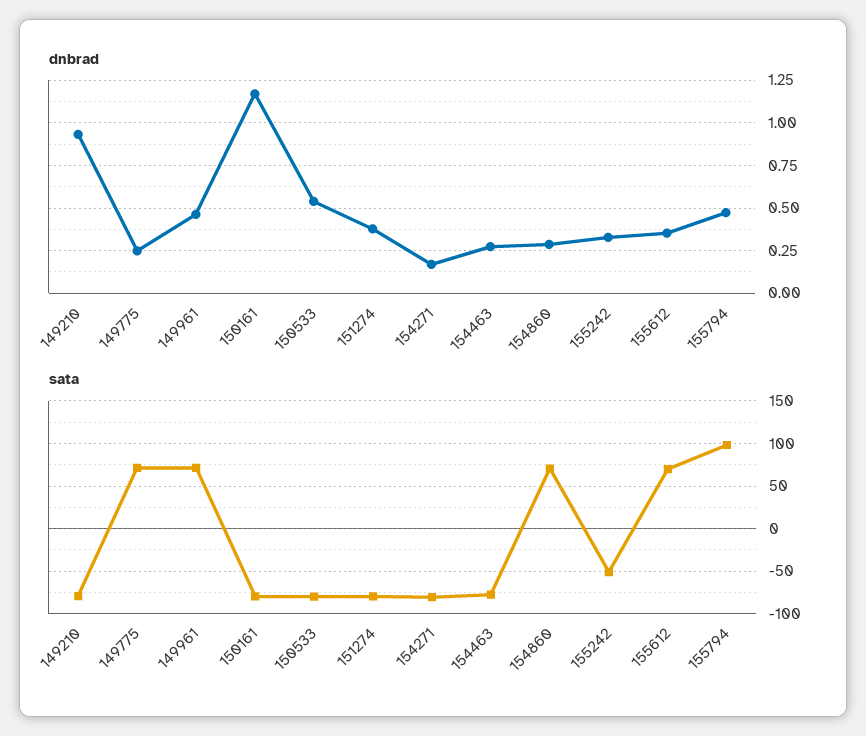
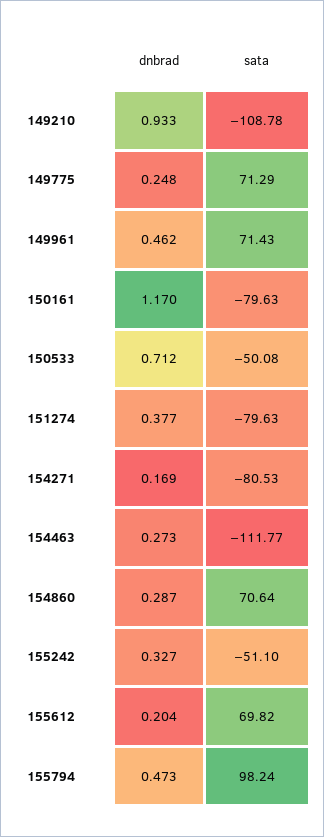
dnbrad, 150533: 0.55 -> 0.712
dnbrad, 155612: 0.35 -> 0.204
sata, 149210: -80 -> -108.78
sata, 150533: -80 -> -50.08
sata, 154463: -80 -> -111.77

